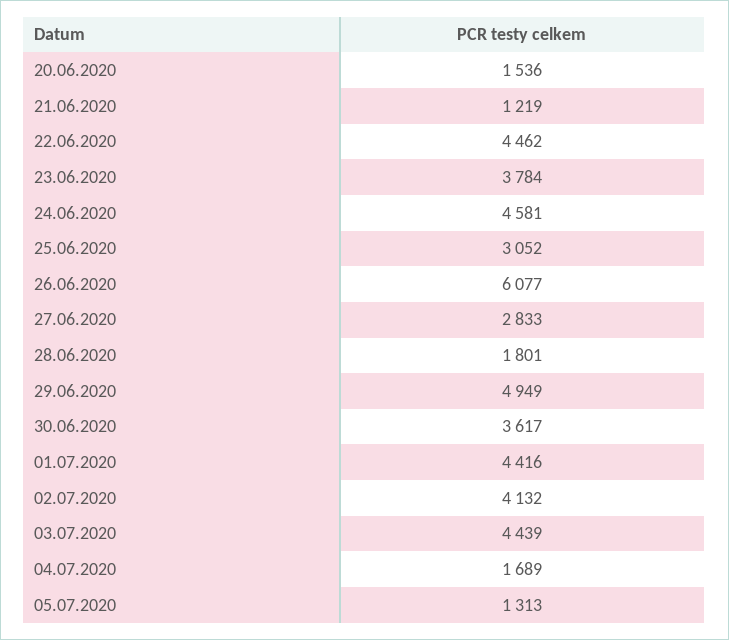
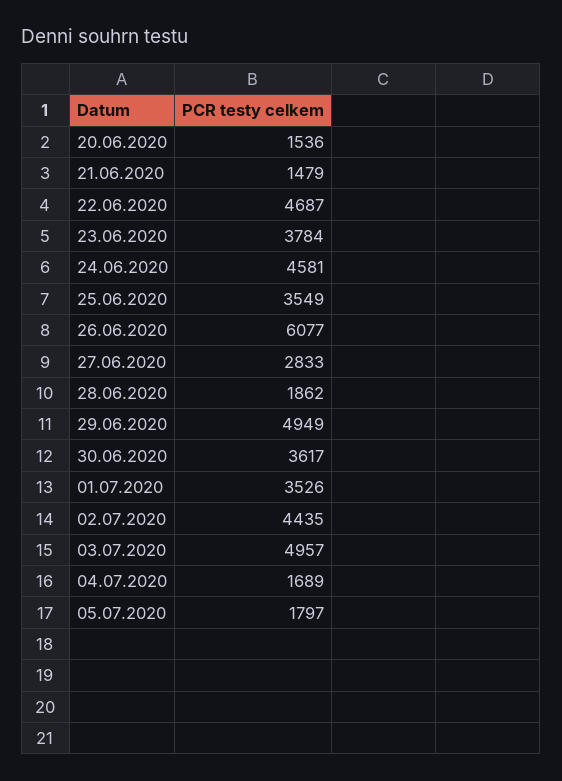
21.06.2020: 1219 -> 1479
22.06.2020: 4462 -> 4687
25.06.2020: 3052 -> 3549
28.06.2020: 1801 -> 1862
01.07.2020: 4416 -> 3526
02.07.2020: 4132 -> 4435
03.07.2020: 4439 -> 4957
05.07.2020: 1313 -> 1797

